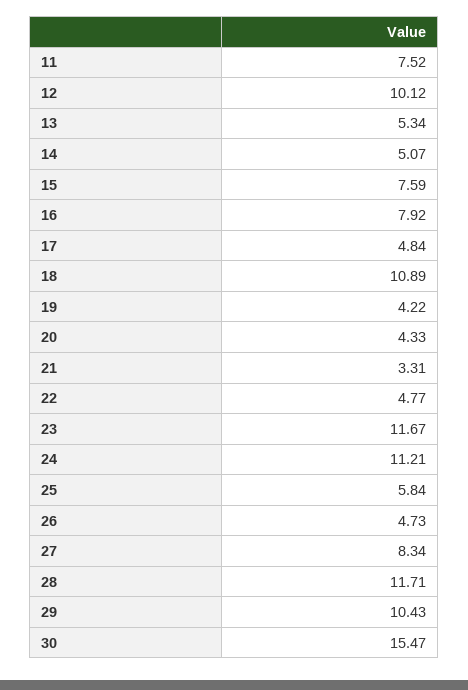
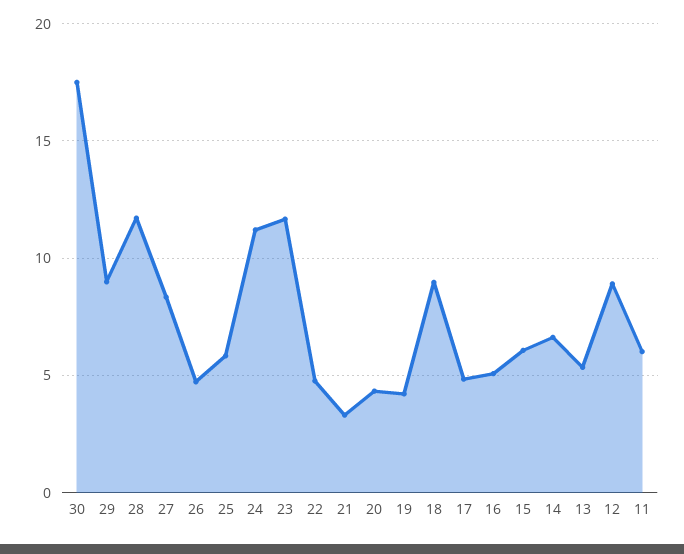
11: 7.52 -> 6
12: 10.12 -> 9
14: 5.07 -> 6.5
15: 7.59 -> 6
16: 7.92 -> 5
18: 10.89 -> 9
29: 10.43 -> 9
30: 15.47 -> 17.5

